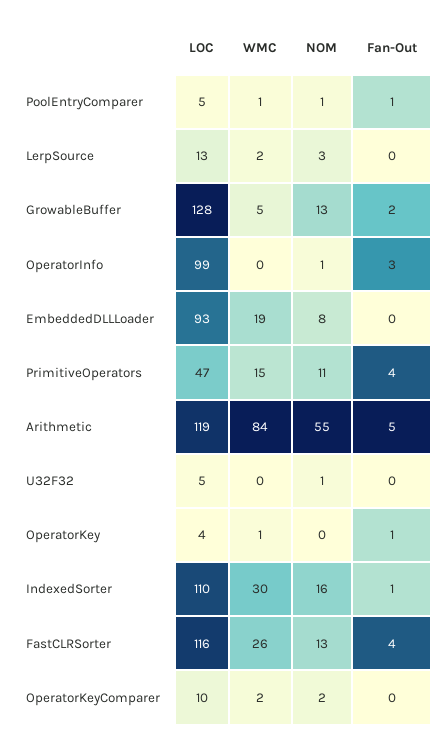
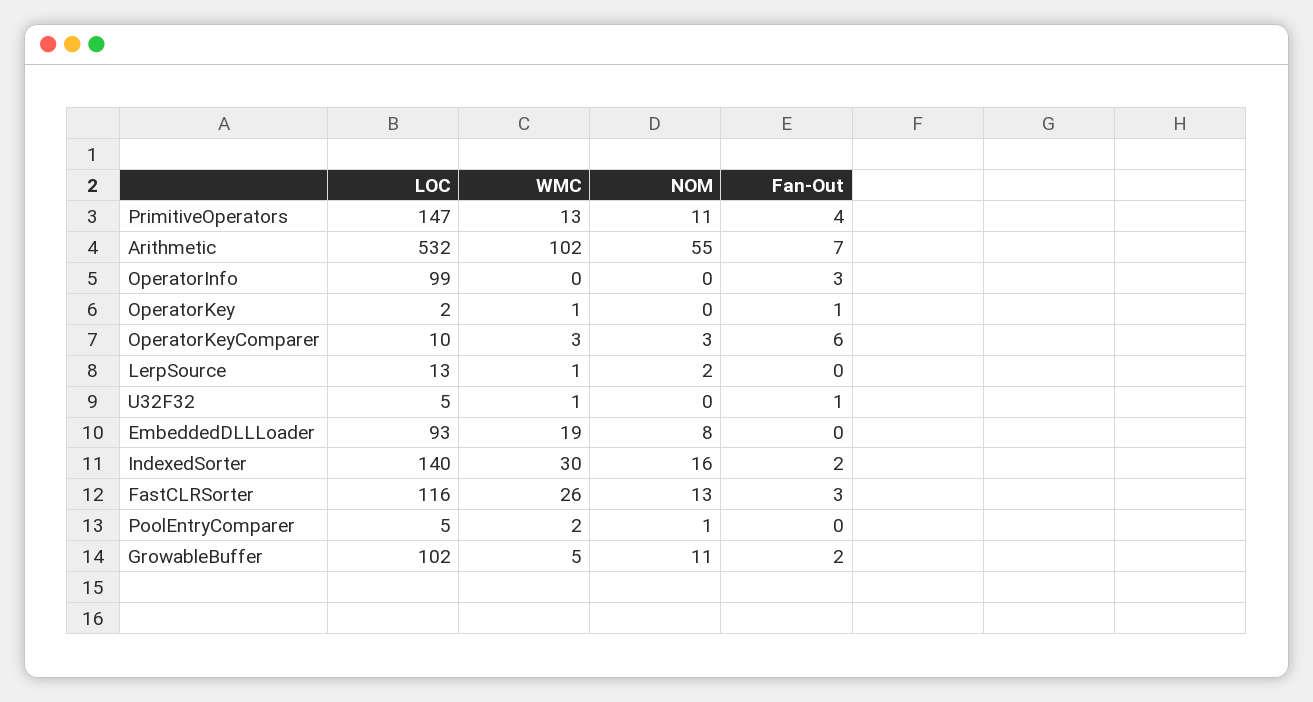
WMC, PoolEntryComparer: 1 -> 2
Fan-Out, PoolEntryComparer: 1 -> 0
WMC, LerpSource: 2 -> 1
NOM, LerpSource: 3 -> 2
LOC, GrowableBuffer: 128 -> 102
NOM, GrowableBuffer: 13 -> 11
NOM, OperatorInfo: 1 -> 0
LOC, PrimitiveOperators: 47 -> 147
WMC, PrimitiveOperators: 15 -> 13
LOC, Arithmetic: 119 -> 532
WMC, Arithmetic: 84 -> 102
Fan-Out, Arithmetic: 5 -> 7
WMC, U32F32: 0 -> 1
NOM, U32F32: 1 -> 0
Fan-Out, U32F32: 0 -> 1
LOC, OperatorKey: 4 -> 2
LOC, IndexedSorter: 110 -> 140
Fan-Out, IndexedSorter: 1 -> 2
Fan-Out, FastCLRSorter: 4 -> 3
WMC, OperatorKeyComparer: 2 -> 3
NOM, OperatorKeyComparer: 2 -> 3
Fan-Out, OperatorKeyComparer: 0 -> 6

